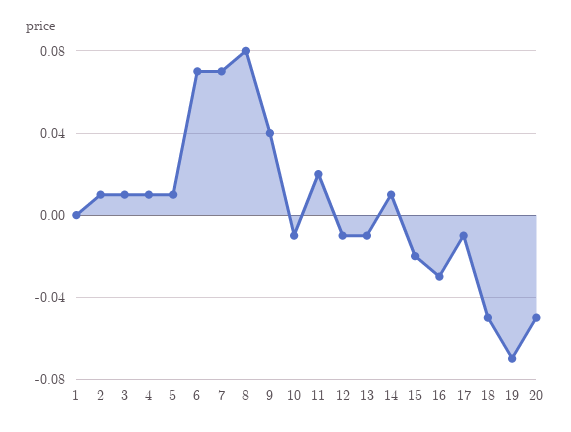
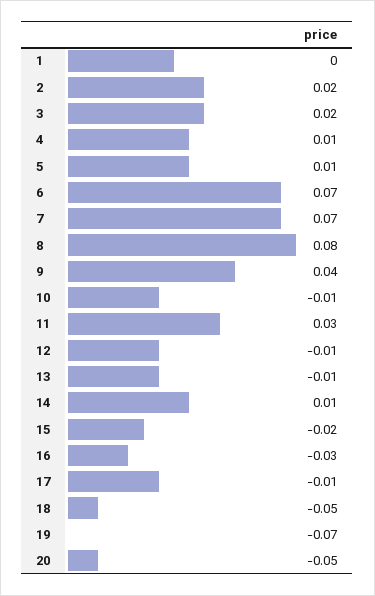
2: 0.01 -> 0.02
3: 0.01 -> 0.02
11: 0.02 -> 0.03

